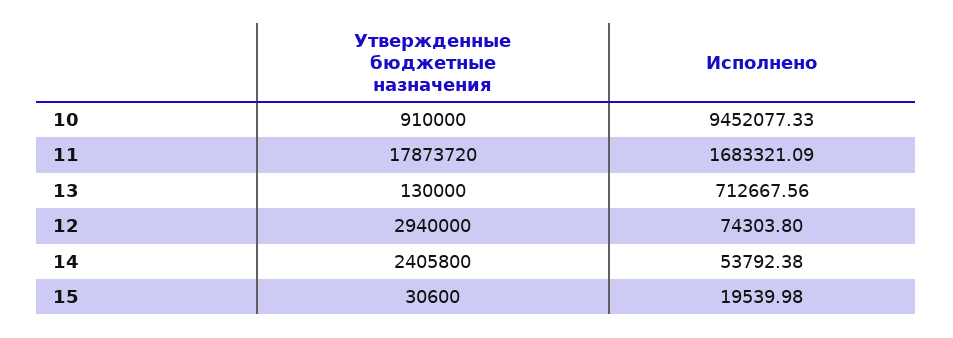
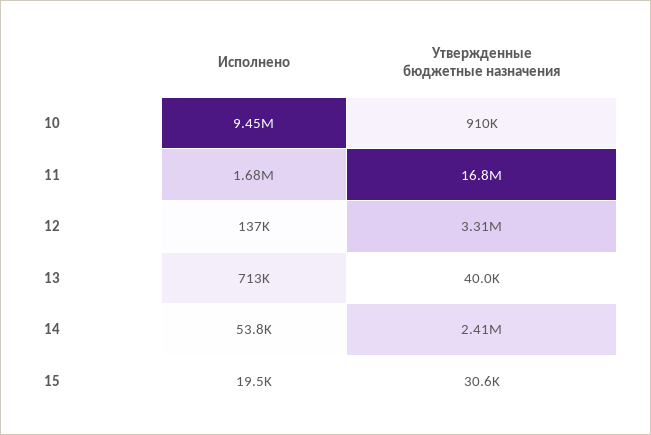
Утвержденные бюджетные назначения, 11: 17873720 -> 16800000
Утвержденные бюджетные назначения, 13: 130000 -> 40000
Утвержденные бюджетные назначения, 12: 2940000 -> 3310000
Исполнено, 12: 74303.8 -> 137000

